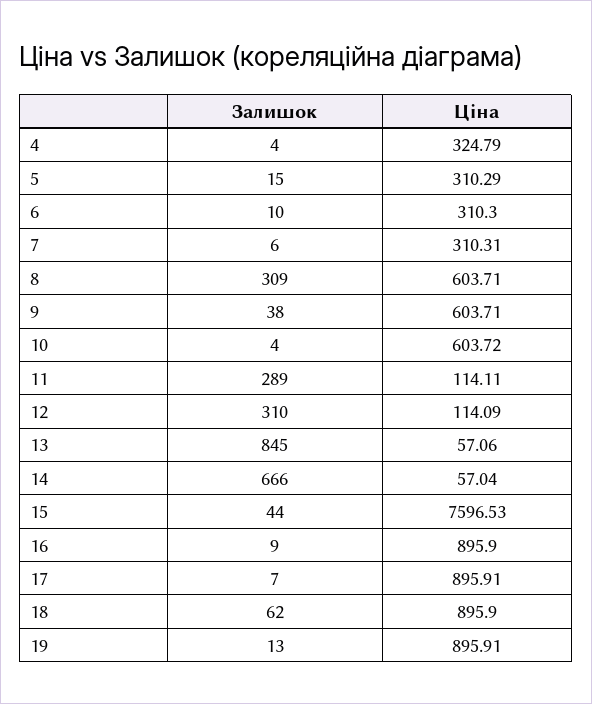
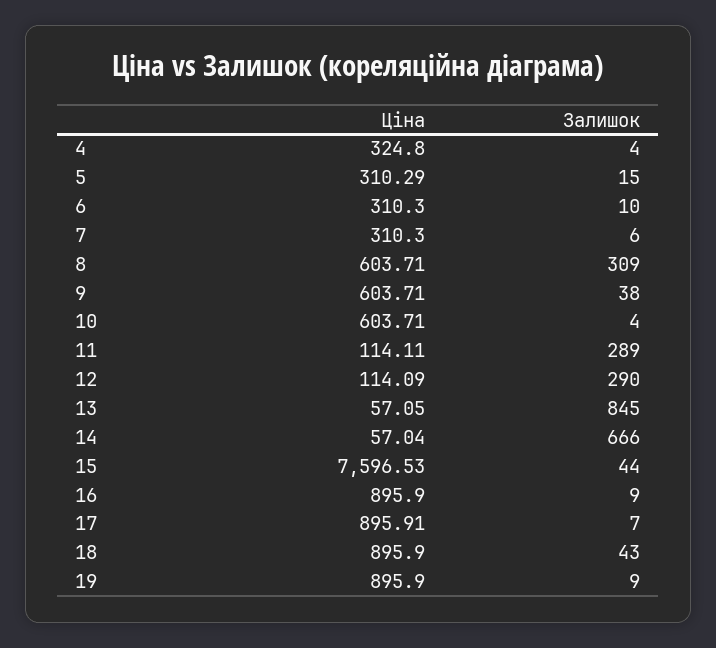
Ціна, 4: 324.79 -> 324.8
Ціна, 7: 310.31 -> 310.3
Ціна, 10: 603.72 -> 603.71
Залишок, 12: 310 -> 290
Ціна, 13: 57.06 -> 57.05
Залишок, 18: 62 -> 43
Залишок, 19: 13 -> 9
Ціна, 19: 895.91 -> 895.9

